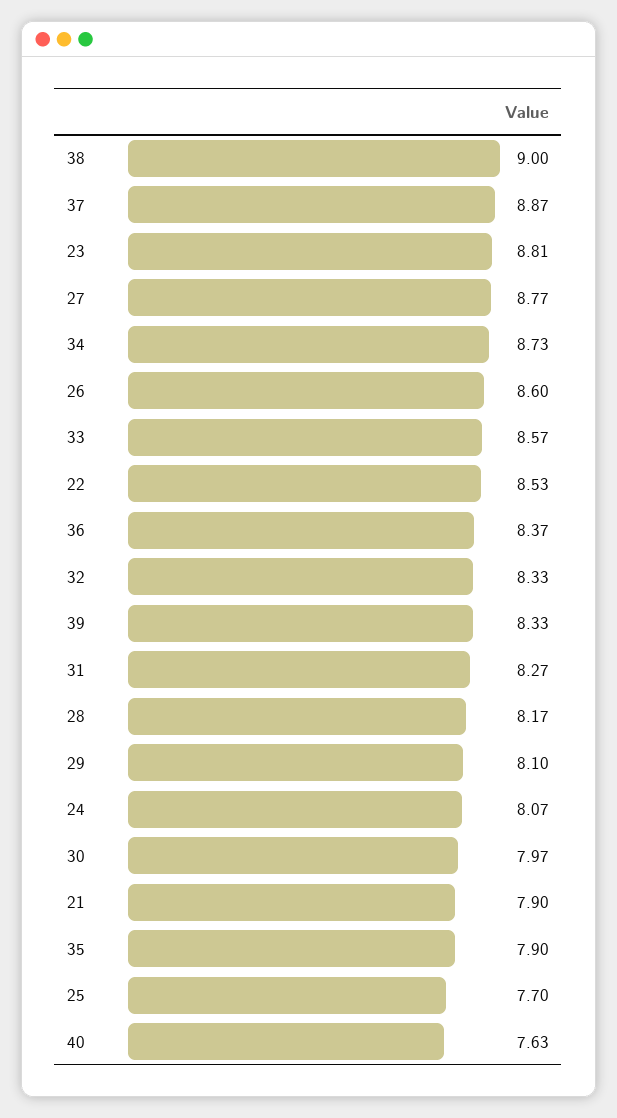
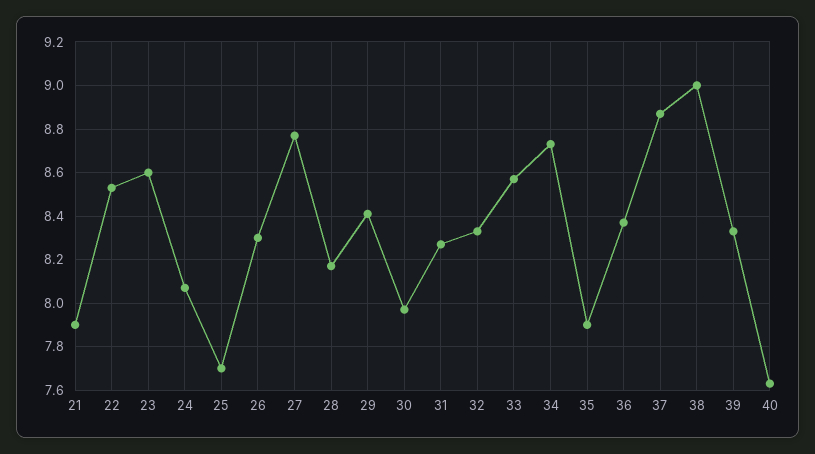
23: 8.81 -> 8.6
26: 8.6 -> 8.3
29: 8.1 -> 8.4

